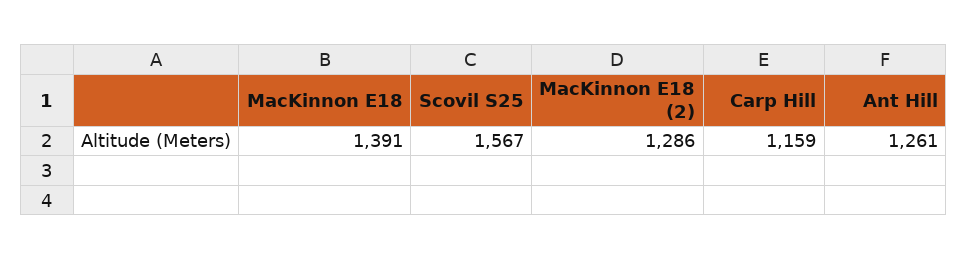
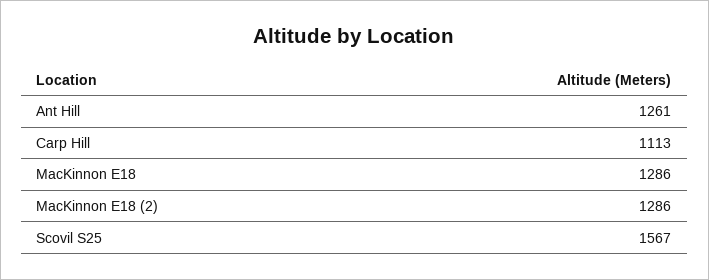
MacKinnon E18: 1391 -> 1286
Carp Hill: 1159 -> 1113

